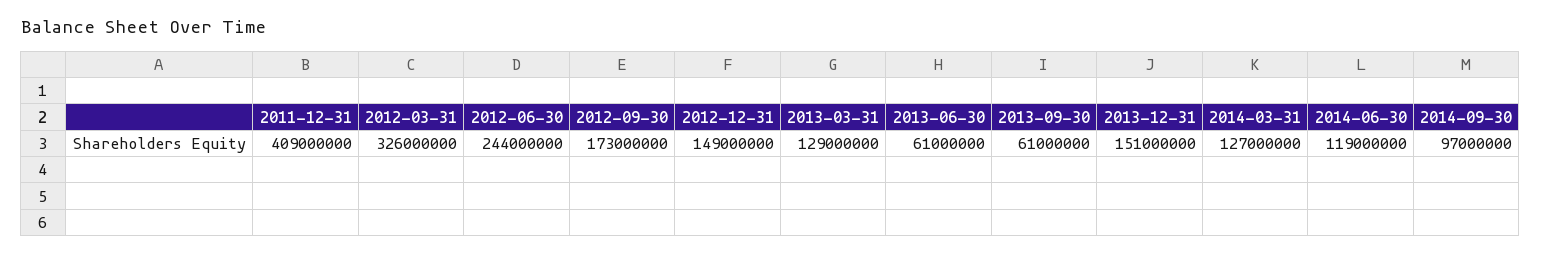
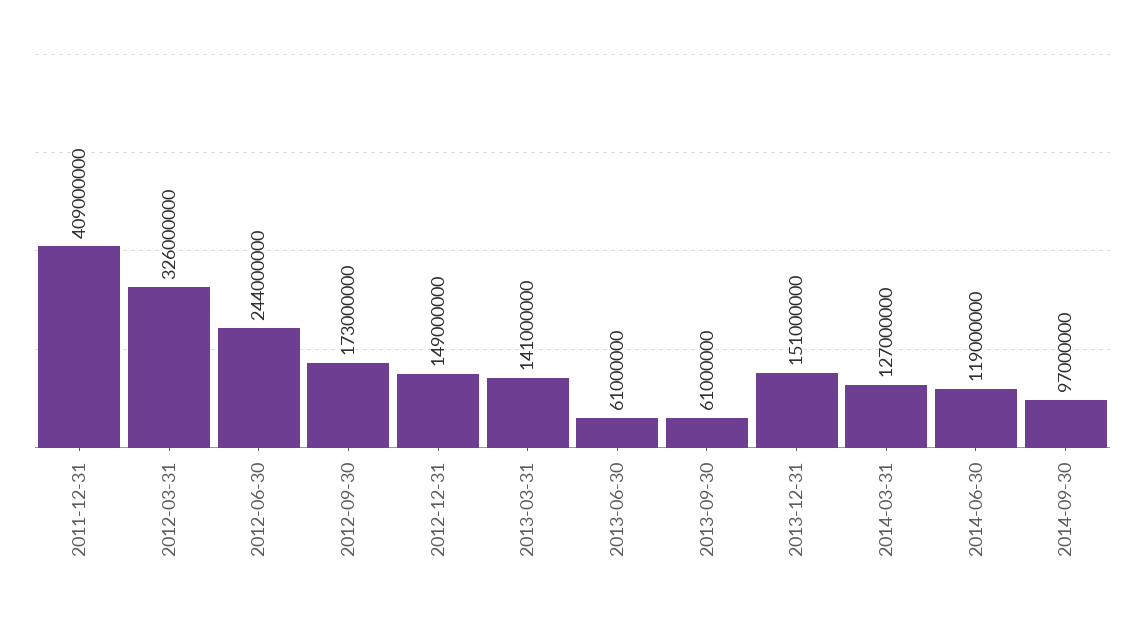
2013-03-31: 129000000 -> 141000000

